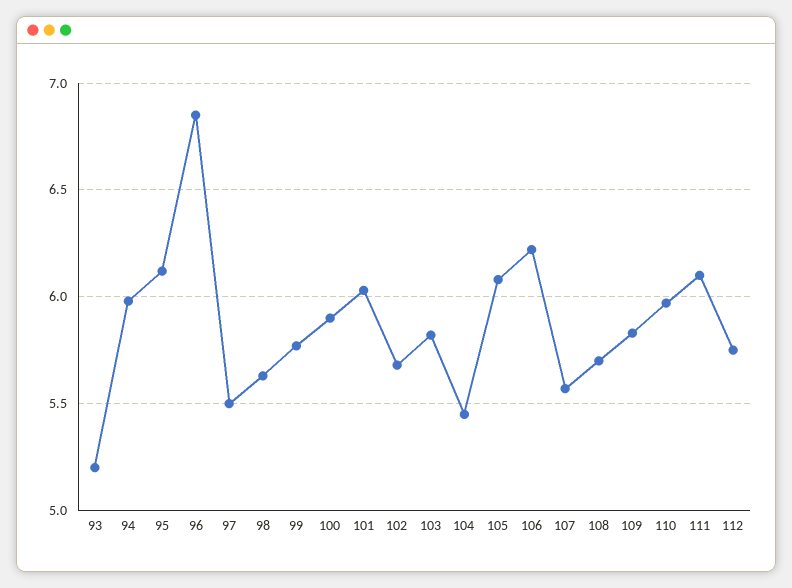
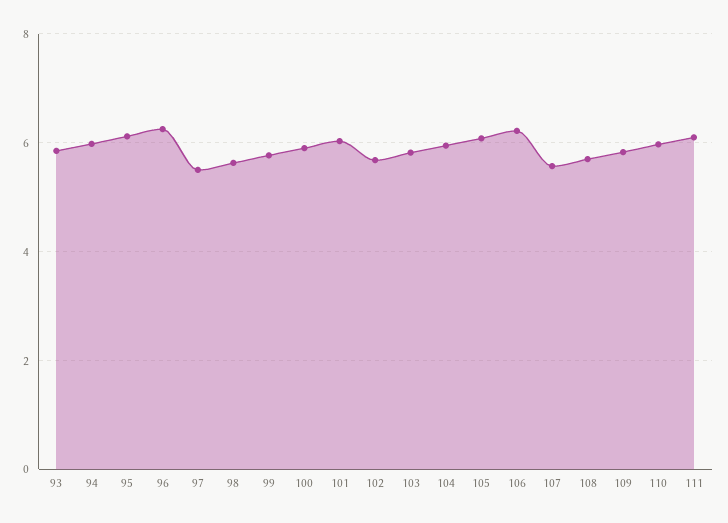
93: 5.2 -> 5.8
96: 6.85 -> 6.2
104: 5.45 -> 6
112: 5.75 -> none

